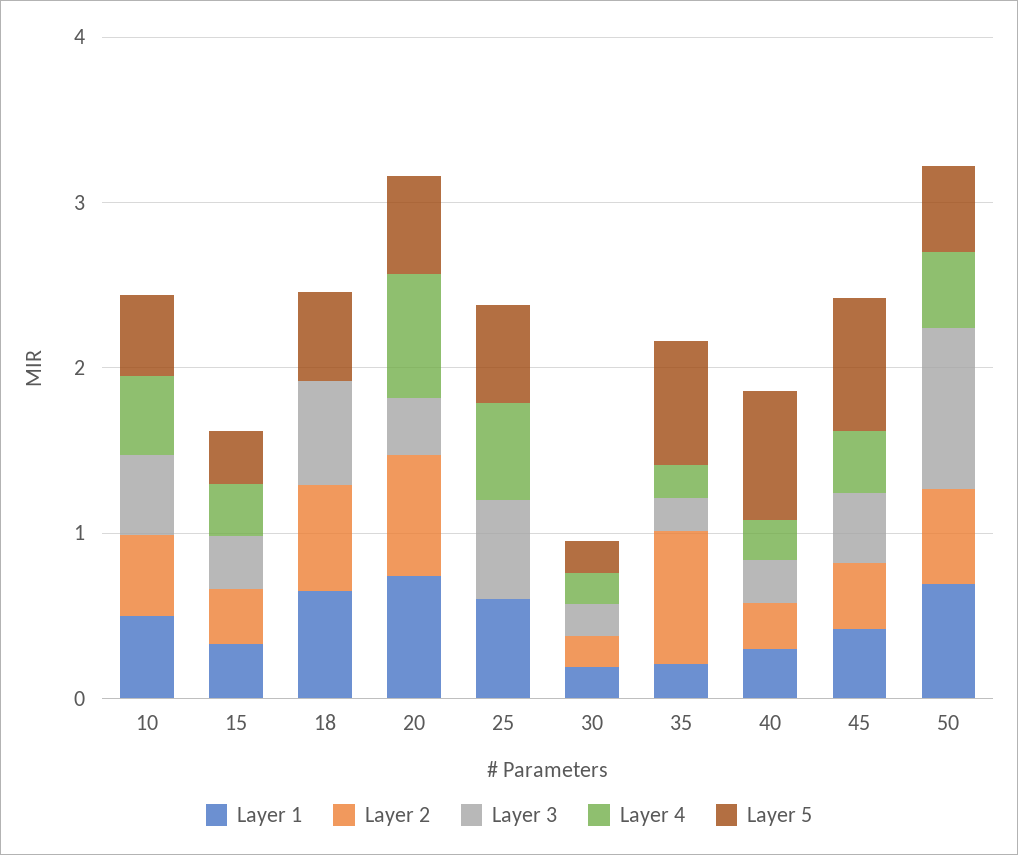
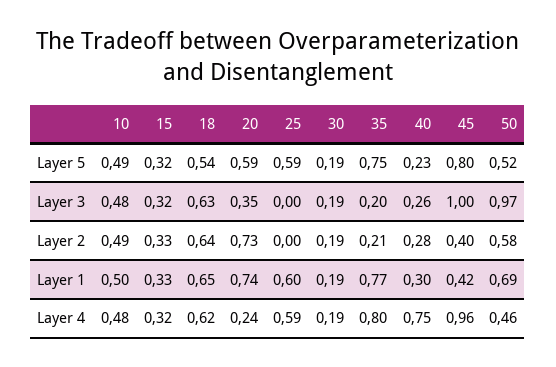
Layer 4, 18: 0 -> 0.62
Layer 4, 20: 0.8 -> 0.24
Layer 3, 25: 0.6 -> 0
Layer 1, 35: 0.2 -> 0.77
Layer 2, 35: 0.8 -> 0.21
Layer 4, 35: 0.2 -> 0.8
Layer 4, 40: 0.2 -> 0.75
Layer 5, 40: 0.8 -> 0.23
Layer 3, 45: 0.4 -> 1
Layer 4, 45: 0.4 -> 0.96

